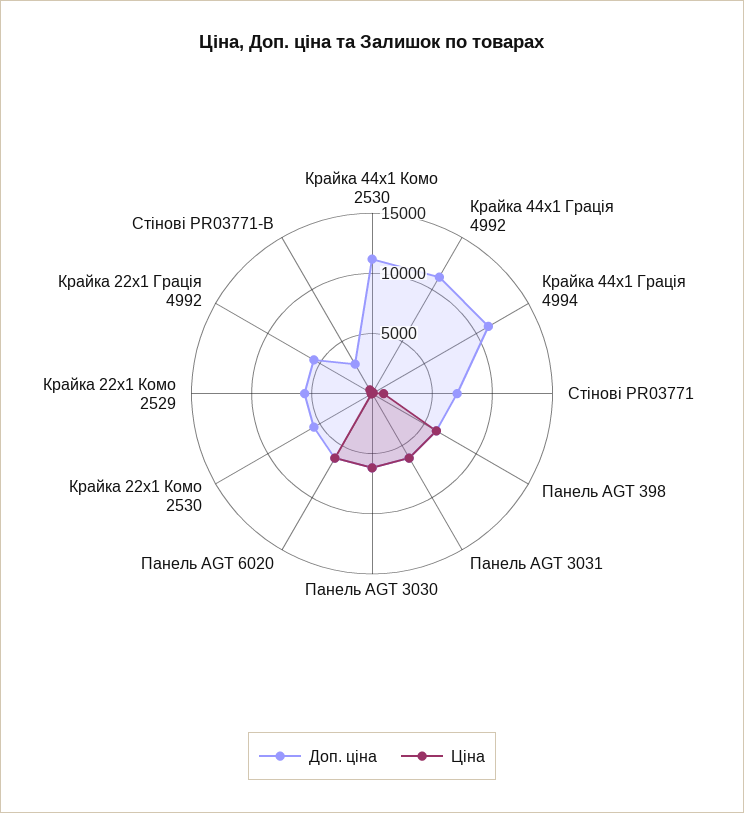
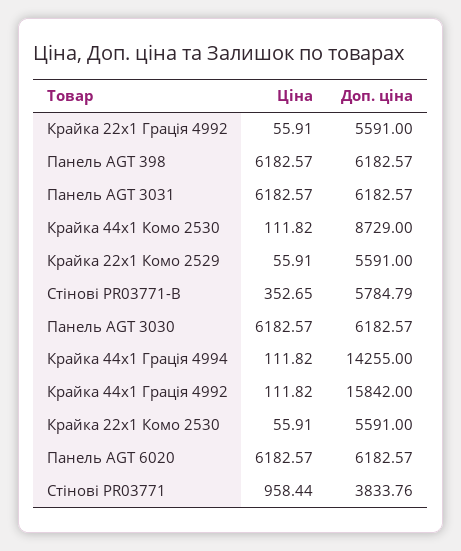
Доп. ціна, Крайка 44x1 Комо 2530: 11000 -> 8729
Доп. ціна, Крайка 44x1 Грація 4992: 11000 -> 15842
Доп. ціна, Крайка 44x1 Грація 4994: 11000 -> 14255
Доп. ціна, Стінові PR03771: 7000 -> 3833.76
Доп. ціна, Стінові PR03771-B: 3000 -> 5784.79

